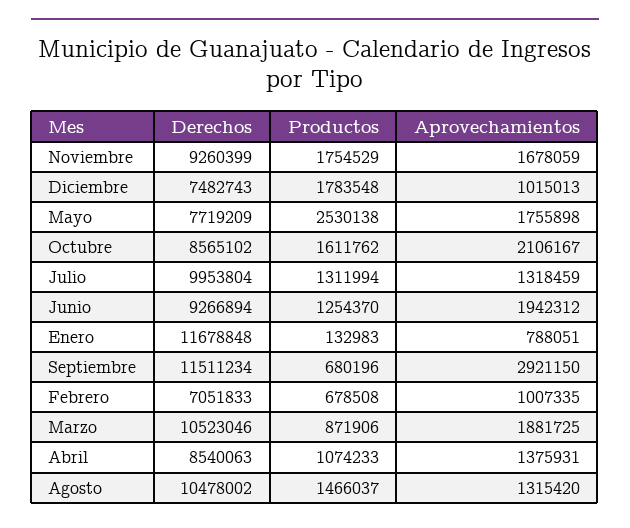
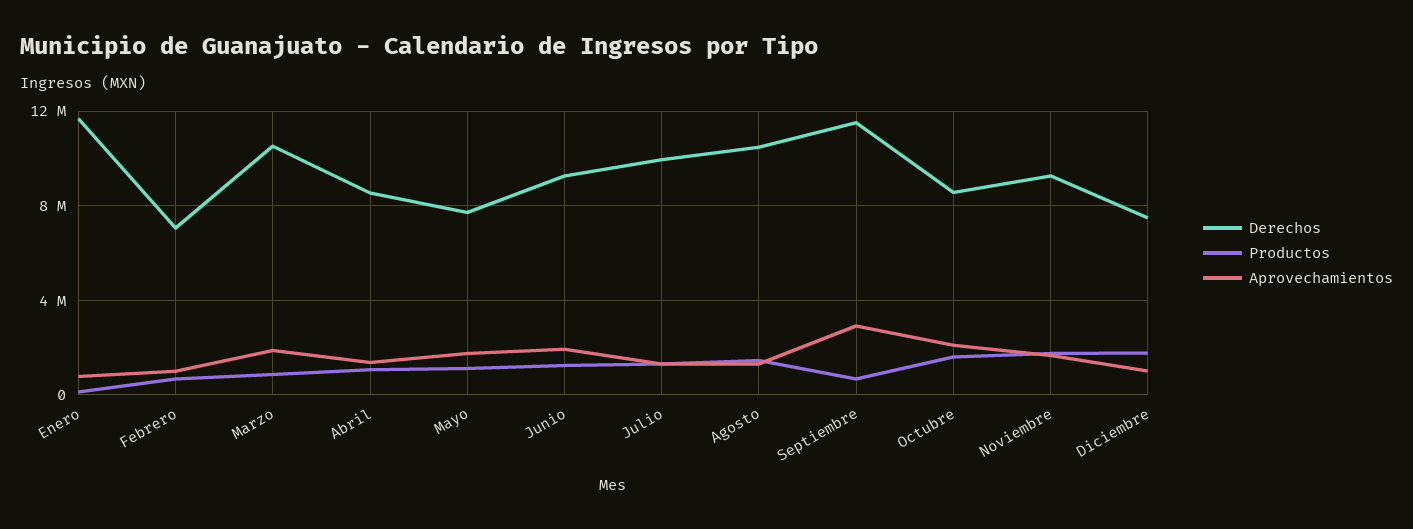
Productos, Mayo: 2530138 -> 1000000

